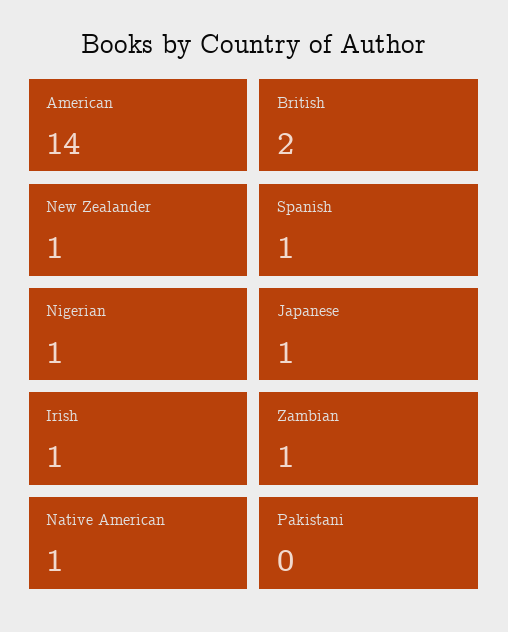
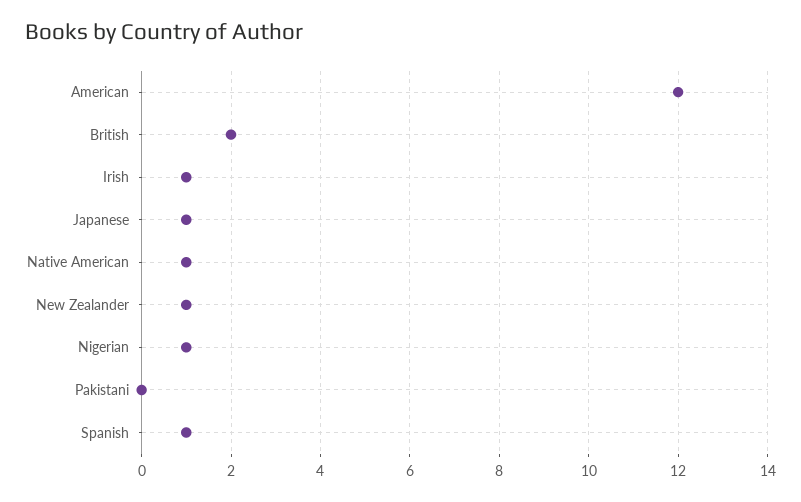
American: 14 -> 12
Zambian: 1 -> none

